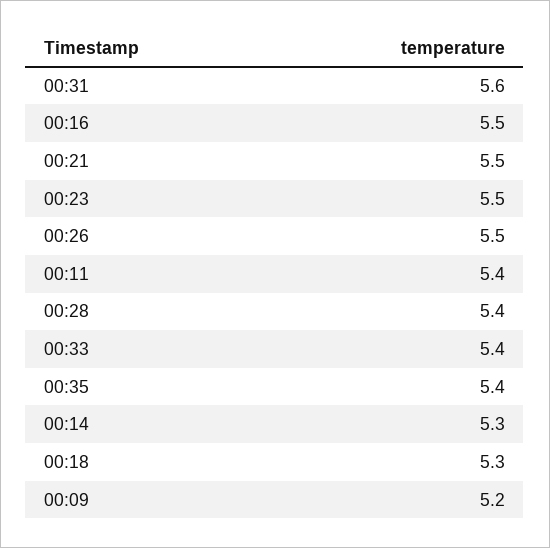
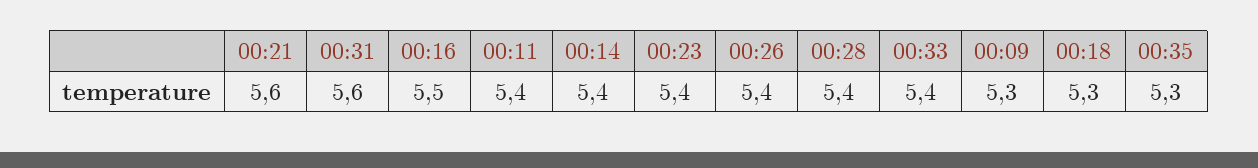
00:21: 5.5 -> 5.6
00:23: 5.5 -> 5.4
00:26: 5.5 -> 5.4
00:35: 5.4 -> 5.3
00:14: 5.3 -> 5.4
00:09: 5.2 -> 5.3

